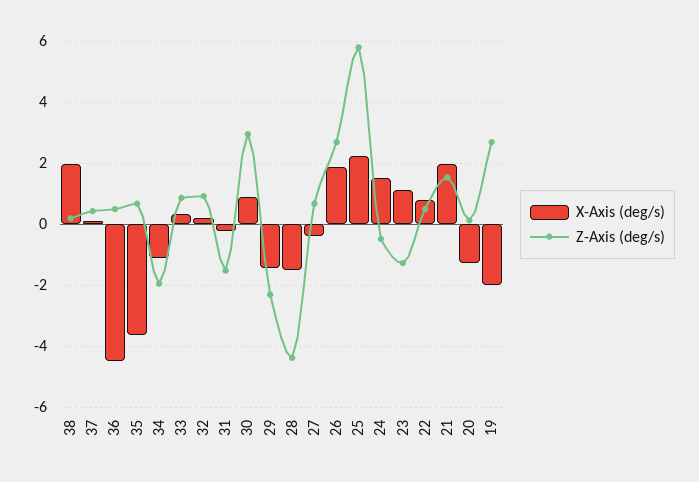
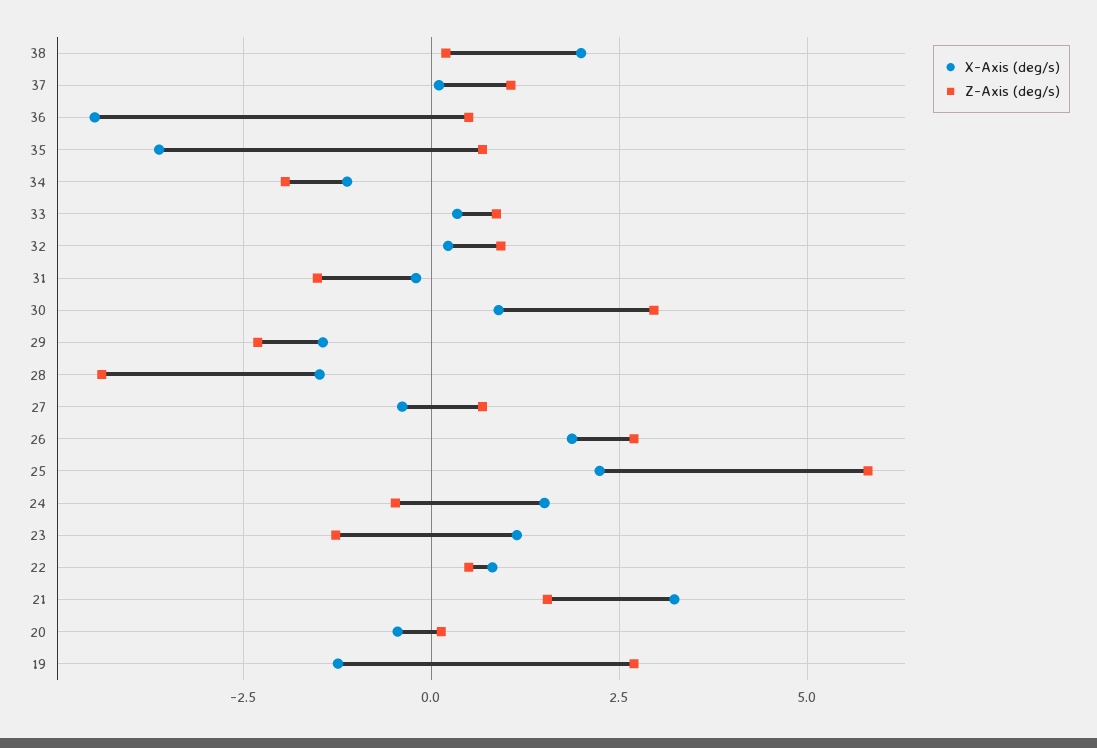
Z-Axis (deg/s), 37: 0.4 -> 1
X-Axis (deg/s), 21: 2 -> 3.25
X-Axis (deg/s), 20: -1.2 -> -0.5
X-Axis (deg/s), 19: -2 -> -1.25

